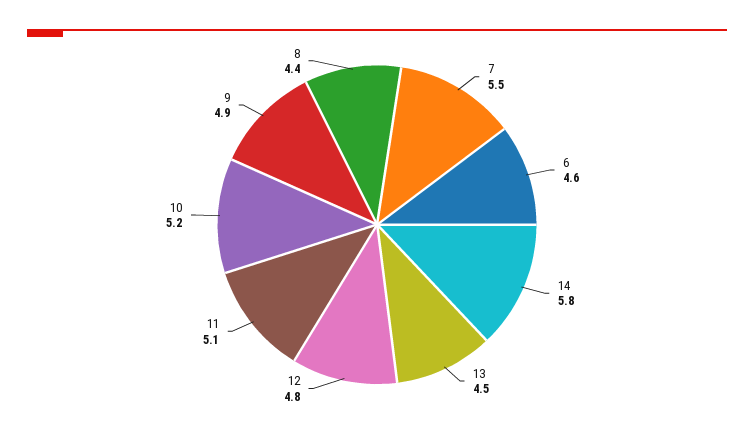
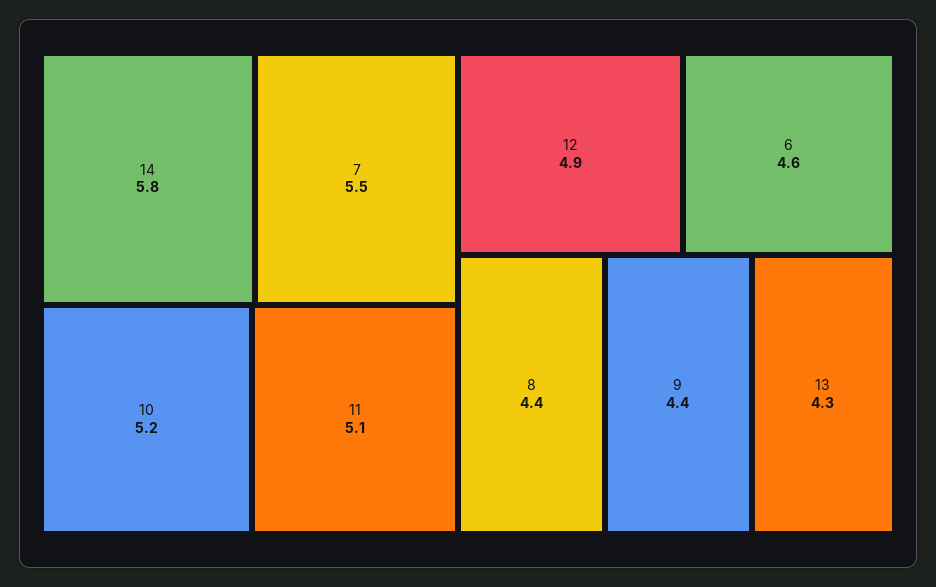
13: 4.5 -> 4.3
12: 4.8 -> 4.9
9: 4.9 -> 4.4

